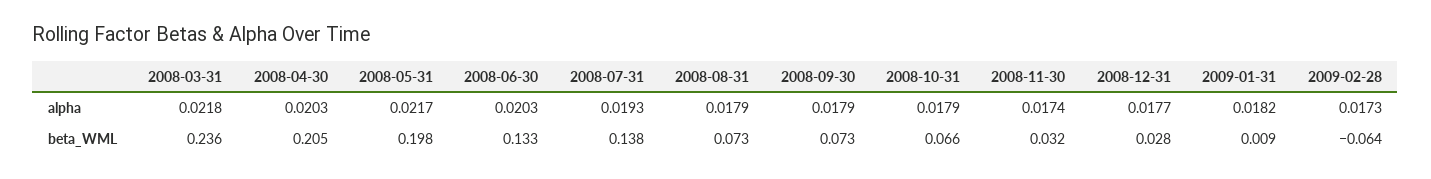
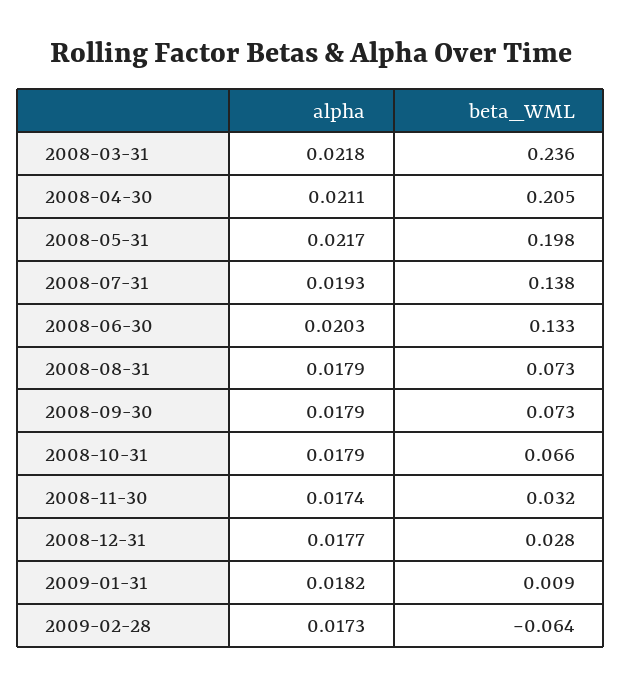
2008-04-30, alpha: 0.0203 -> 0.0211

